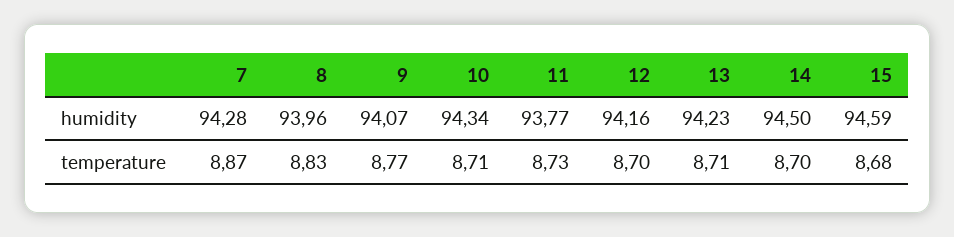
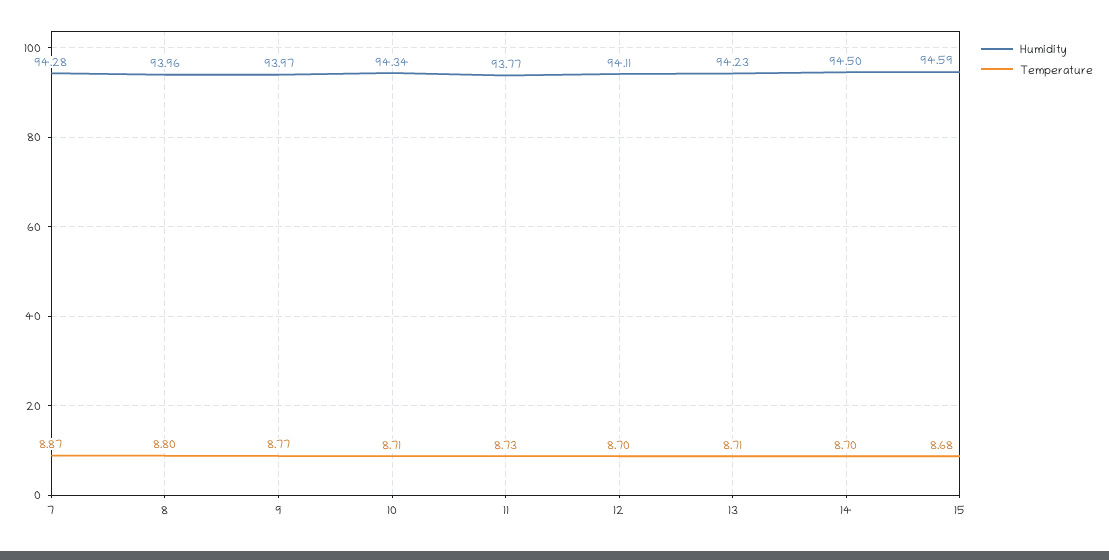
humidity, 9: 94.07 -> 93.97
humidity, 12: 94.16 -> 94.11
temperature, 8: 8.83 -> 8.8

